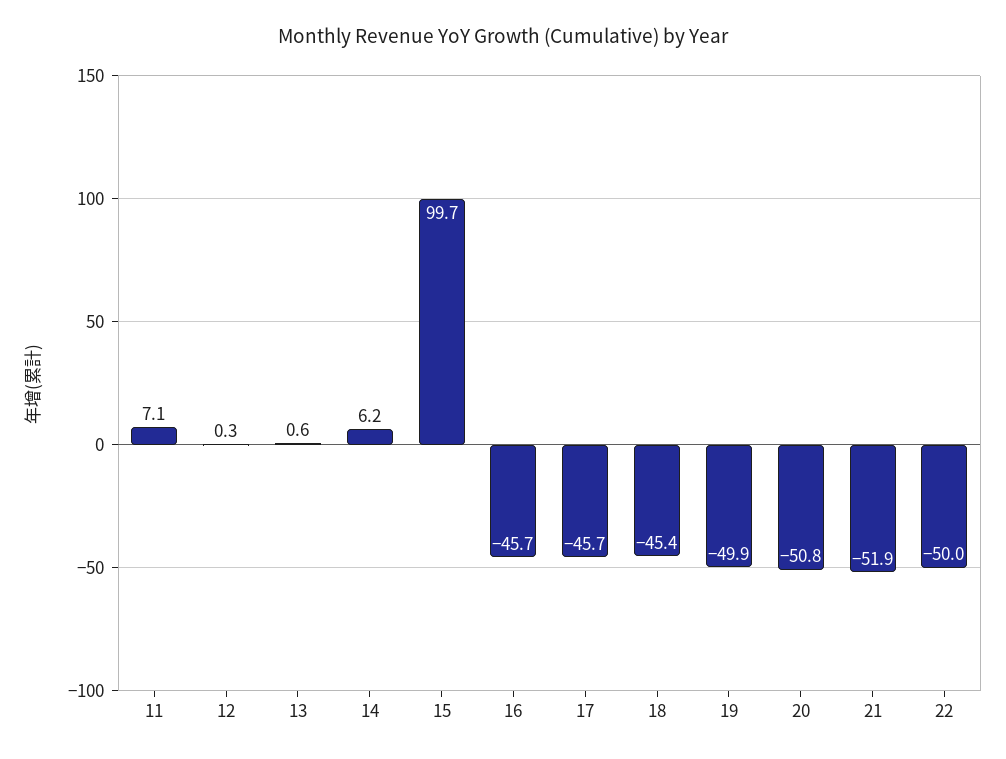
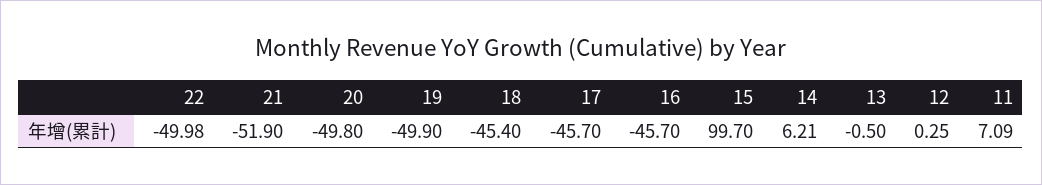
13: 0.6 -> -0.5
20: -50.8 -> -49.8

